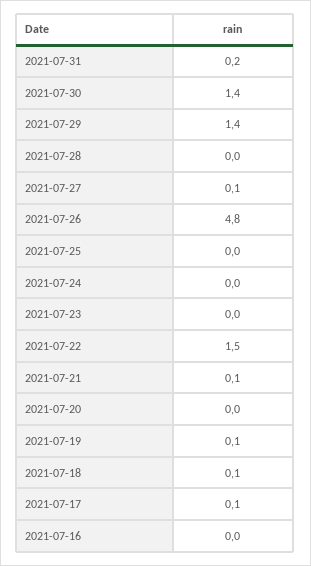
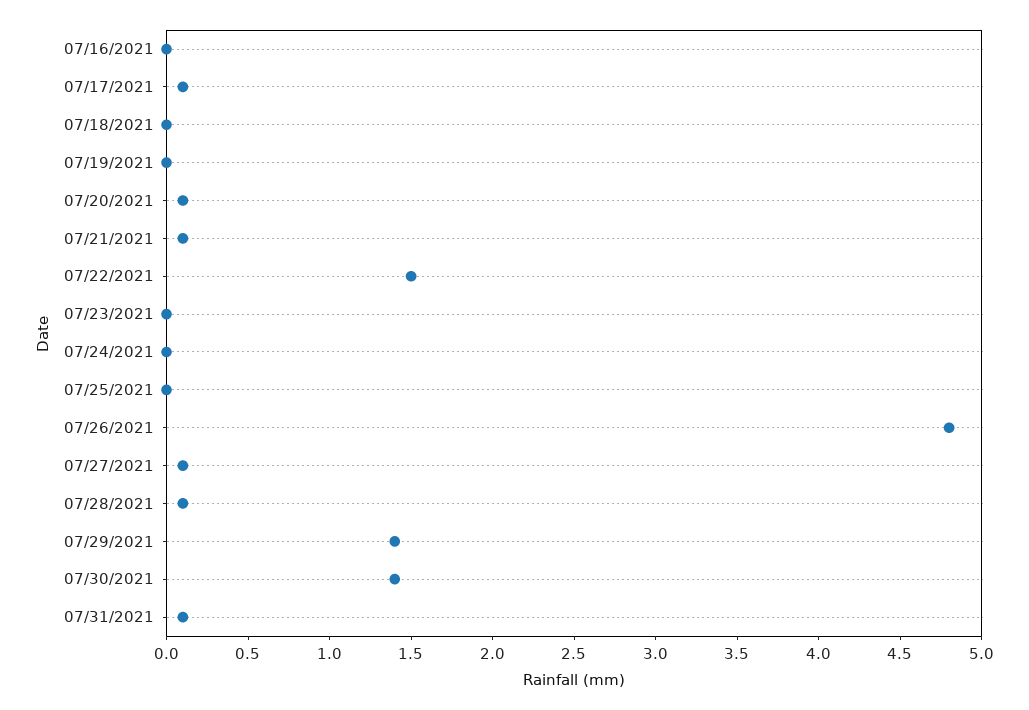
2021-07-31: 0.2 -> 0.1
2021-07-28: 0 -> 0.1
2021-07-20: 0 -> 0.1
2021-07-19: 0.1 -> 0
2021-07-18: 0.1 -> 0

